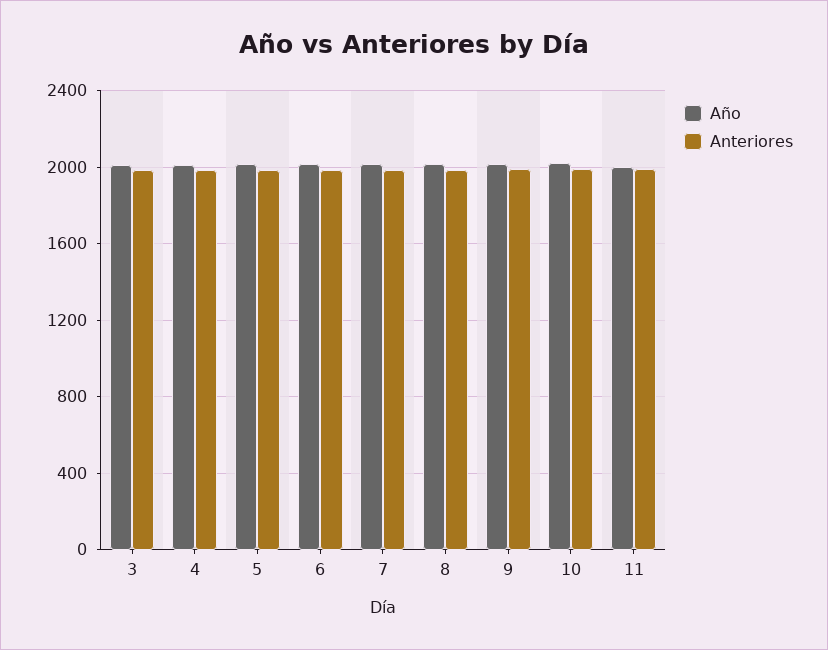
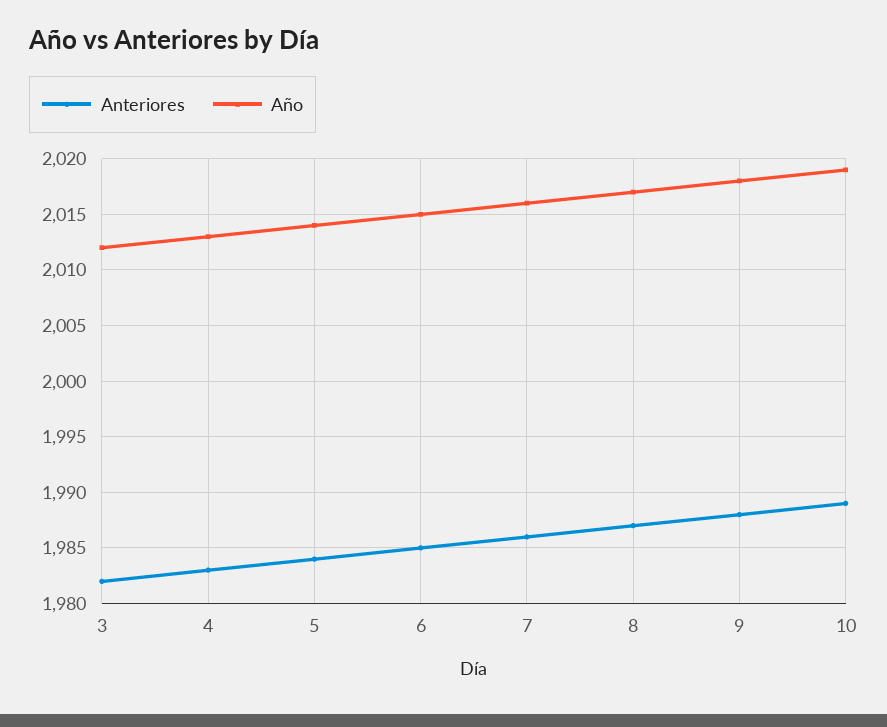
Año, 11: 2000 -> none
Anteriores, 11: 2000 -> none

